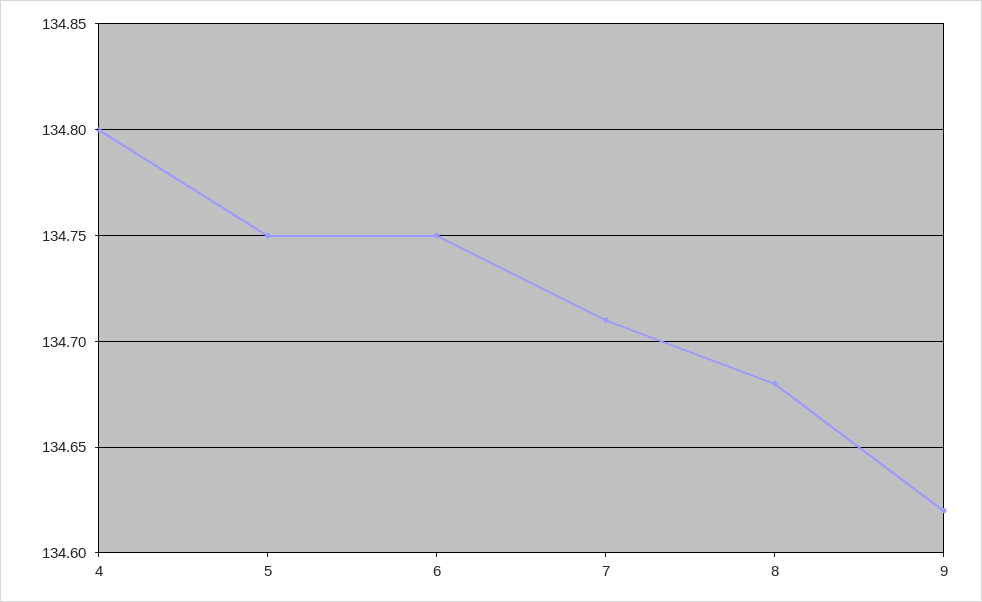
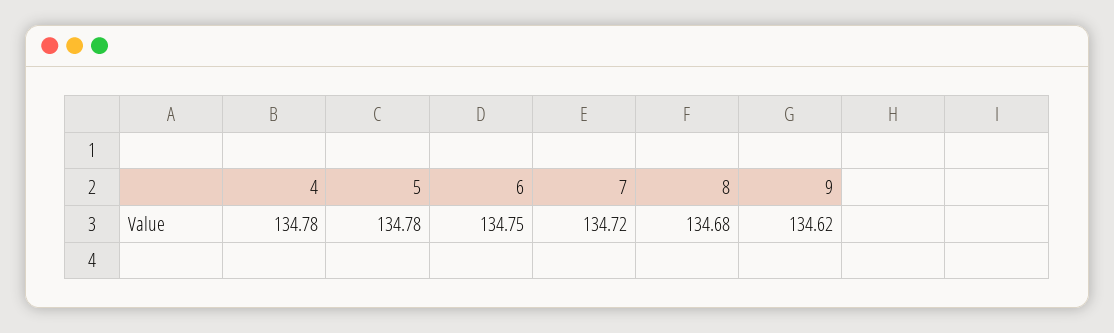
4: 134.8 -> 134.78
5: 134.75 -> 134.78
7: 134.71 -> 134.72

